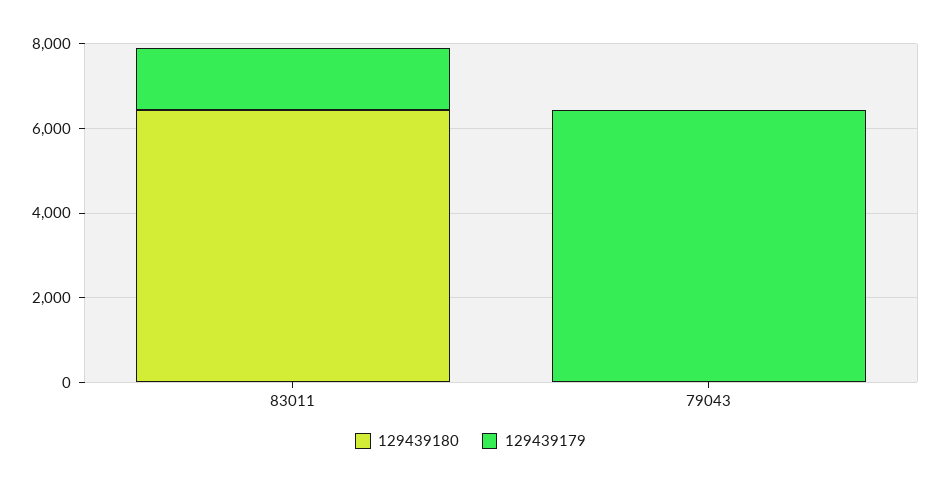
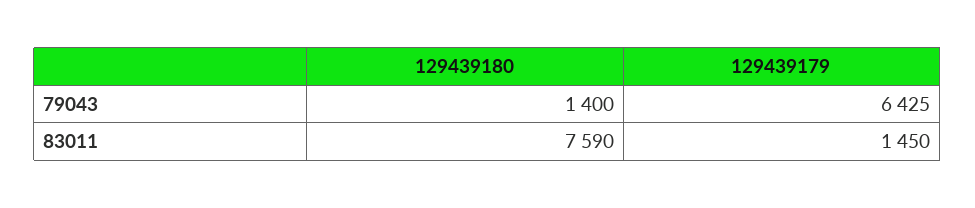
129439180, 83011: 6500 -> 7590
129439180, 79043: 0 -> 1400

